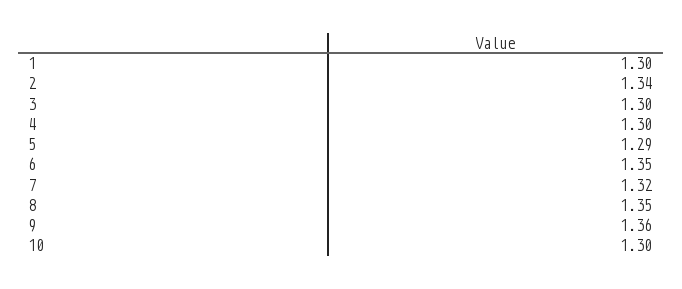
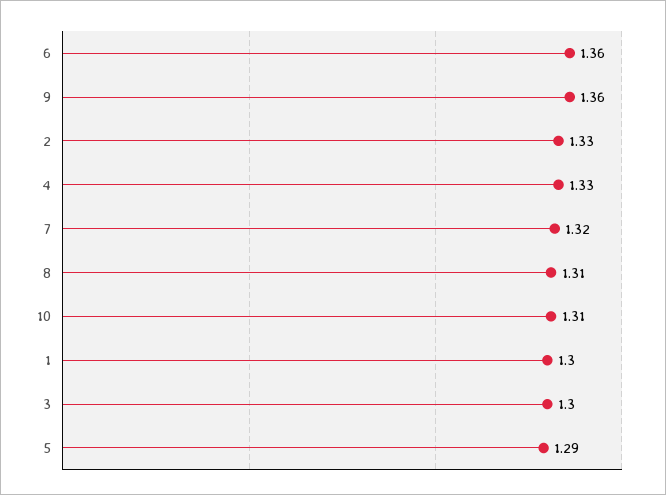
2: 1.34 -> 1.33
4: 1.3 -> 1.33
6: 1.35 -> 1.36
8: 1.35 -> 1.31
10: 1.3 -> 1.31

